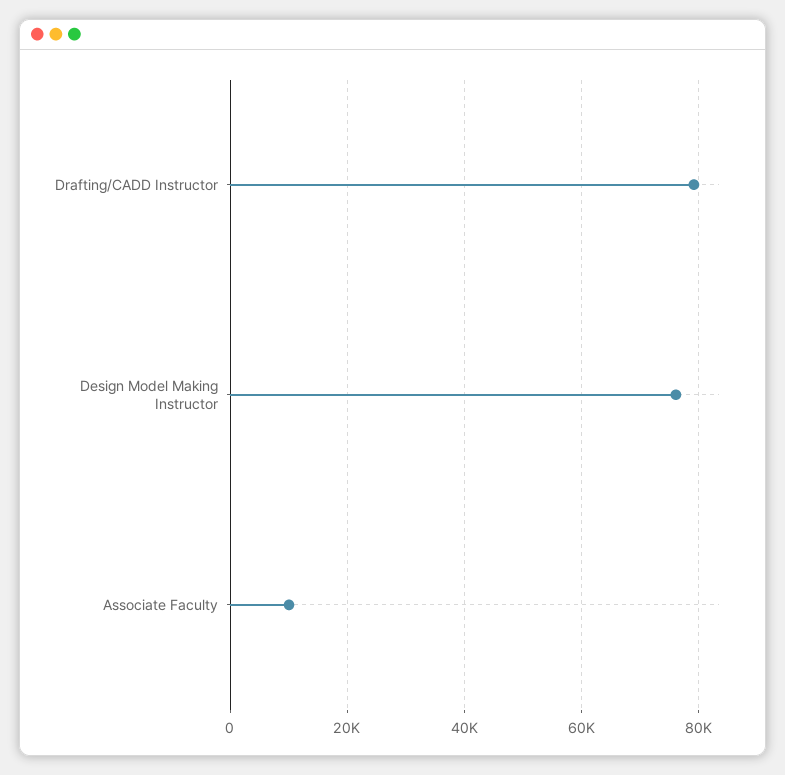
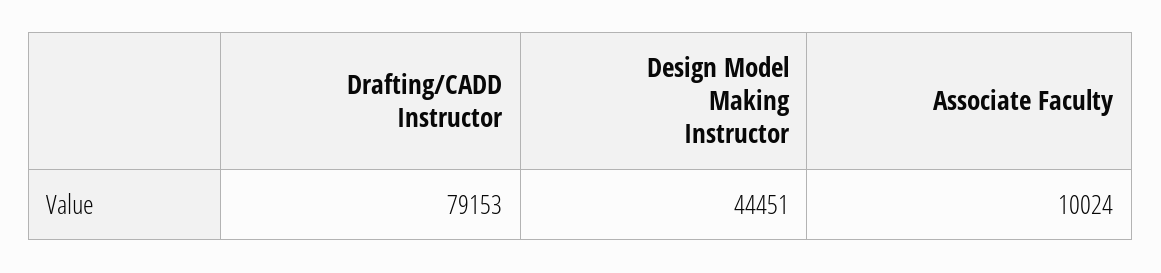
Design Model Making Instructor: 76000 -> 44451

